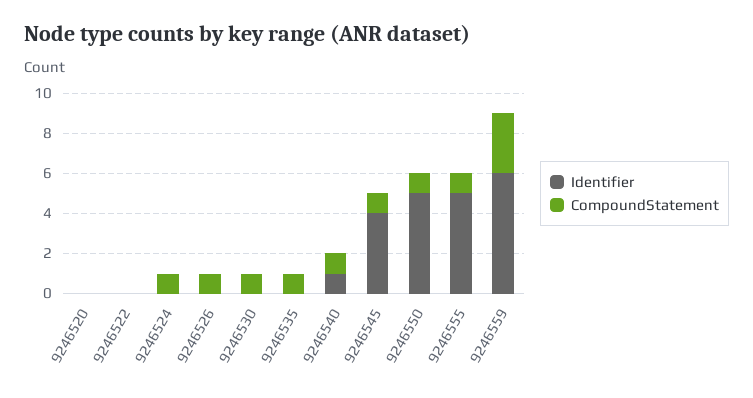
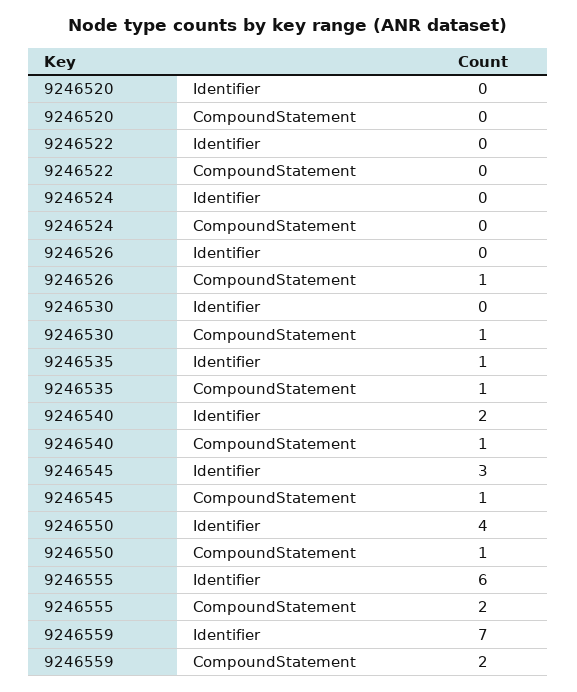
CompoundStatement, 9246524: 1 -> 0
Identifier, 9246535: 0 -> 1
Identifier, 9246540: 1 -> 2
Identifier, 9246545: 4 -> 3
Identifier, 9246550: 5 -> 4
Identifier, 9246555: 5 -> 6
CompoundStatement, 9246555: 1 -> 2
Identifier, 9246559: 6 -> 7
CompoundStatement, 9246559: 3 -> 2

